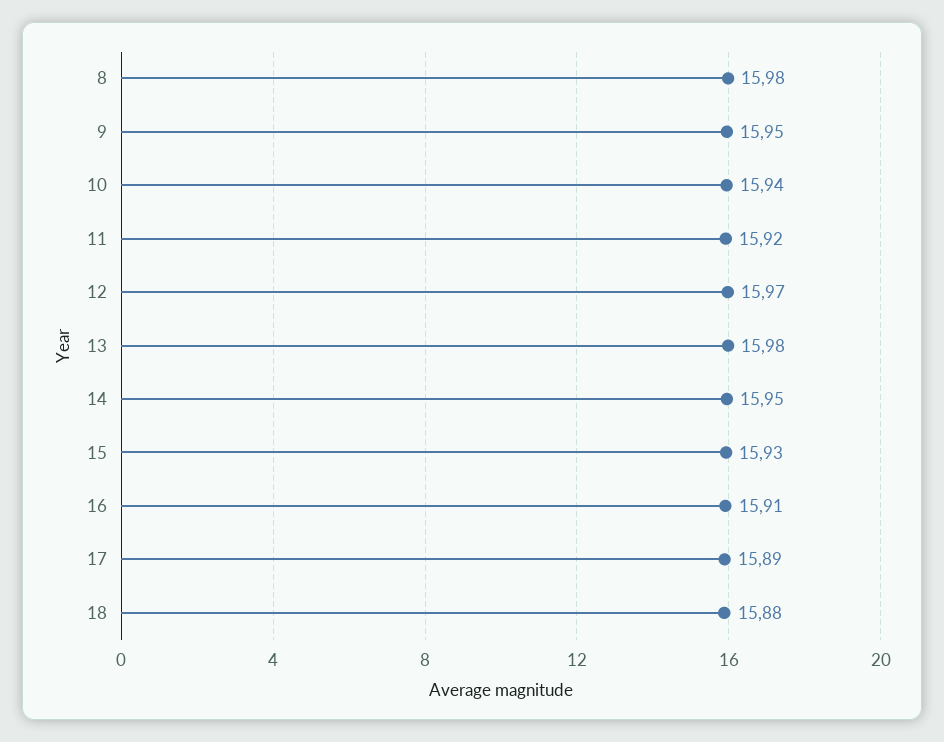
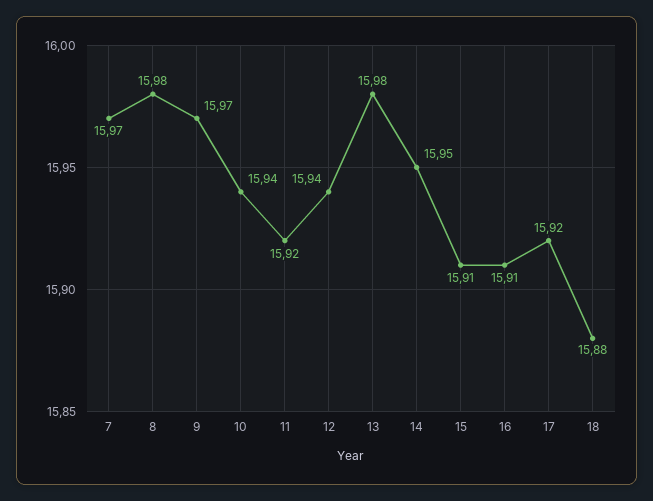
9: 15.95 -> 15.97
12: 15.97 -> 15.94
15: 15.93 -> 15.91
17: 15.89 -> 15.92
7: none -> 15.97

